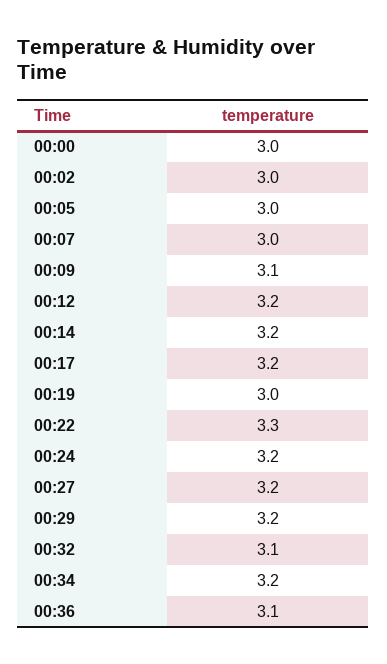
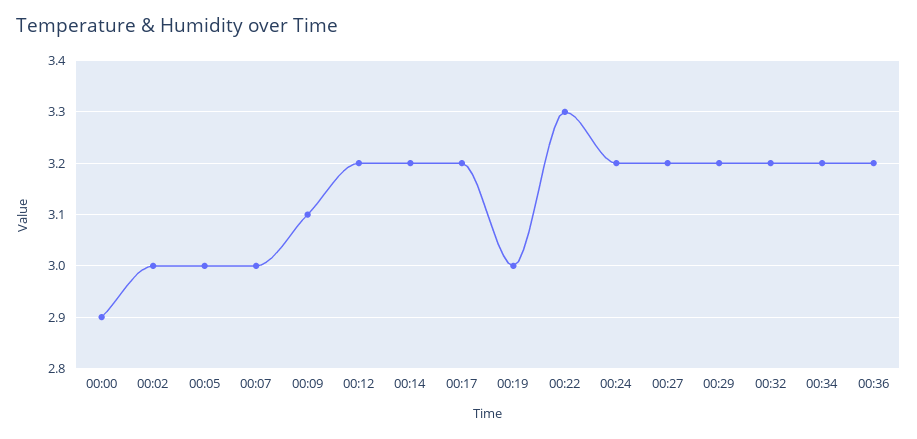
00:00: 3 -> 2.9
00:32: 3.1 -> 3.2
00:36: 3.1 -> 3.2

